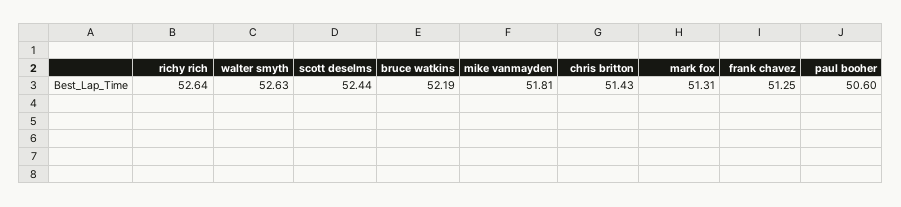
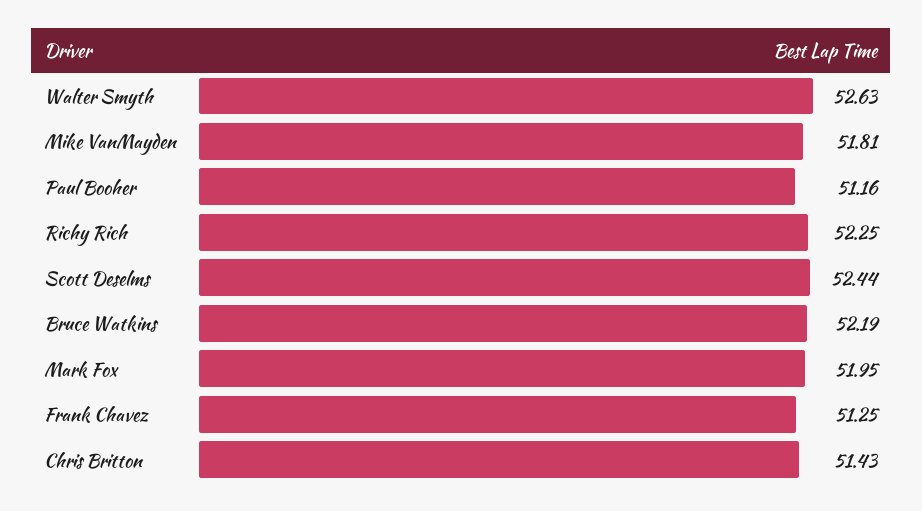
richy rich: 52.64 -> 52.25
mark fox: 51.31 -> 51.95
paul booher: 50.6 -> 51.16

